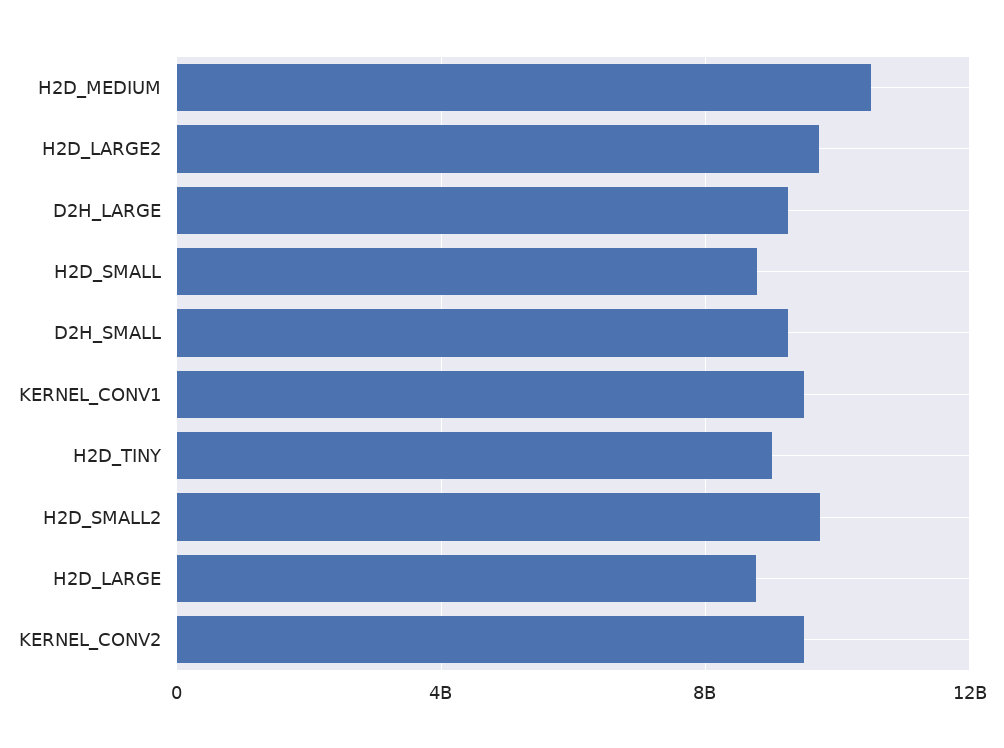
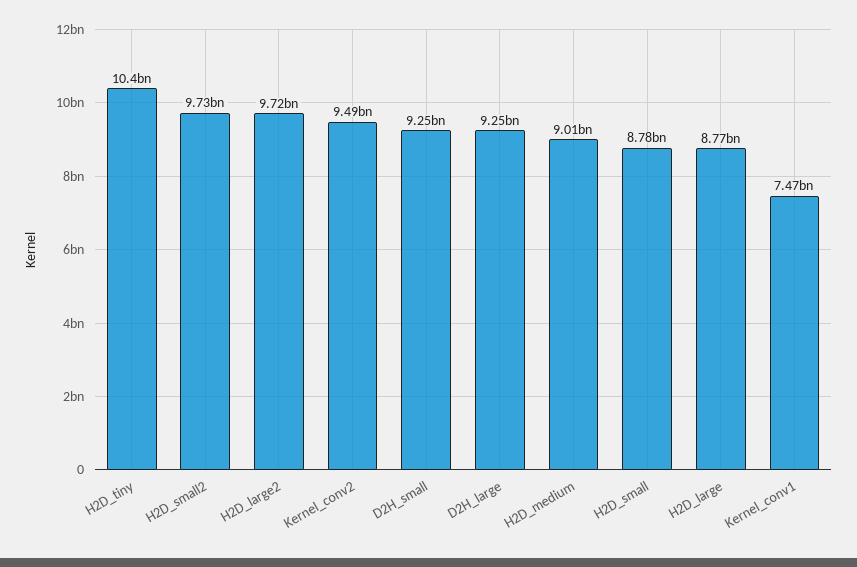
H2D_MEDIUM: 10500000000 -> 9010000000
KERNEL_CONV1: 9500000000 -> 7470000000
H2D_TINY: 9000000000 -> 10400000000

